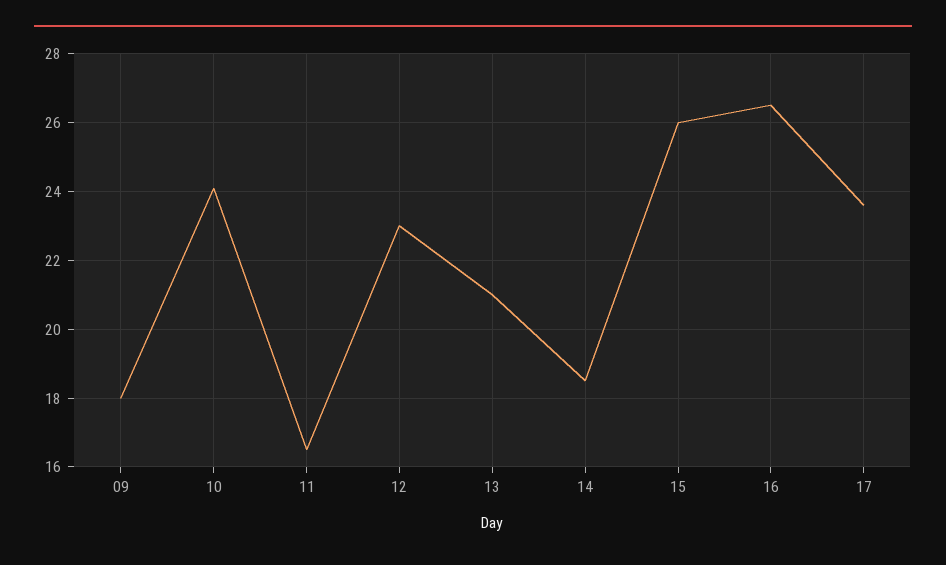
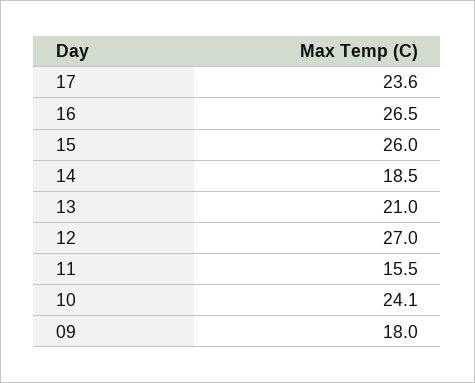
11: 16.5 -> 15.5
12: 23 -> 27

